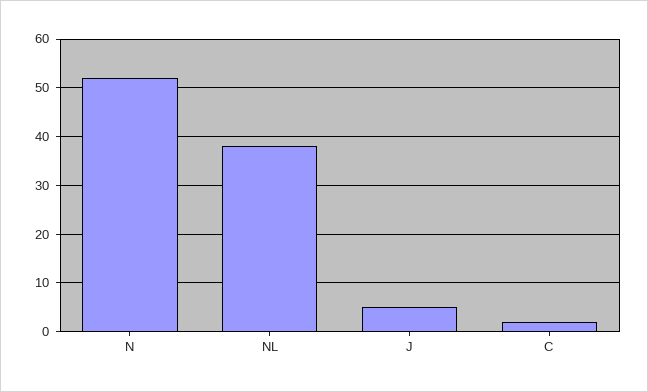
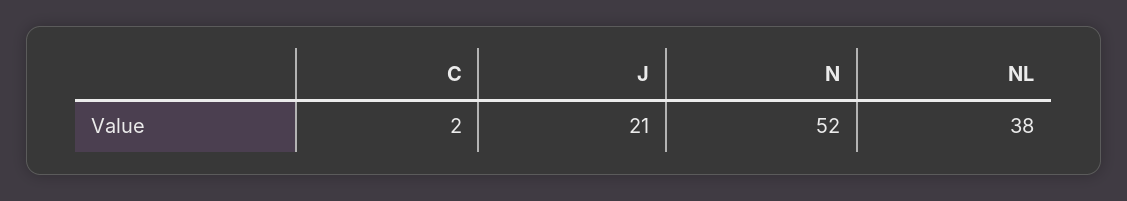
J: 5 -> 21

